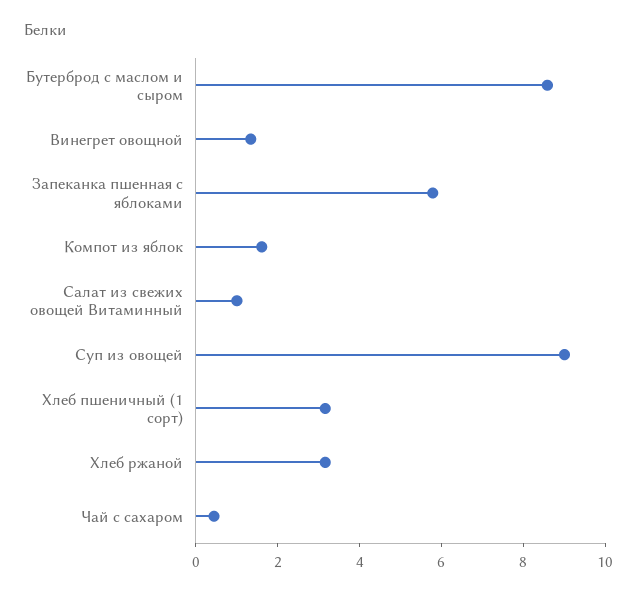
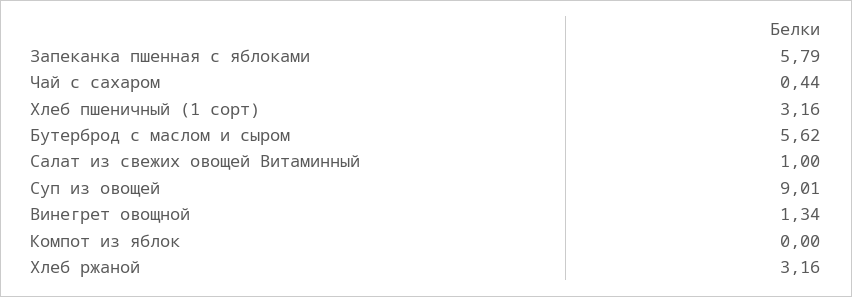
Бутерброд с маслом и сыром: 8.5 -> 5.62
Компот из яблок: 1.5 -> 0

